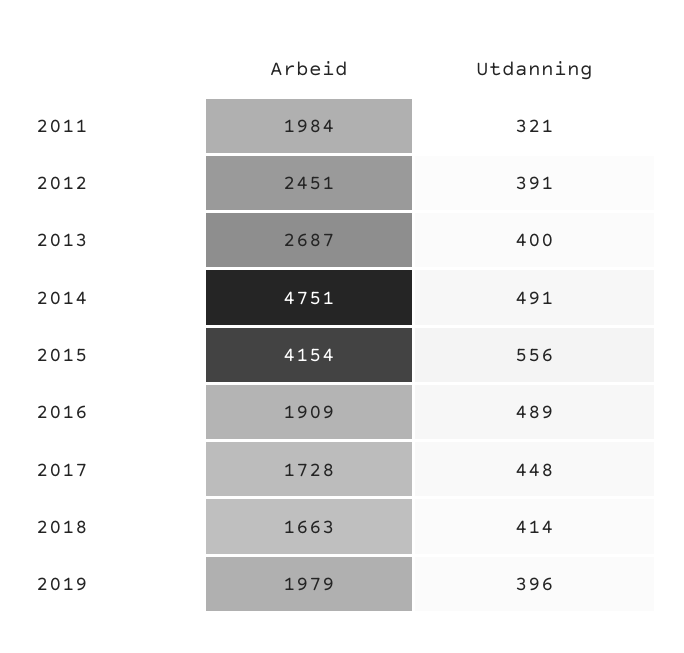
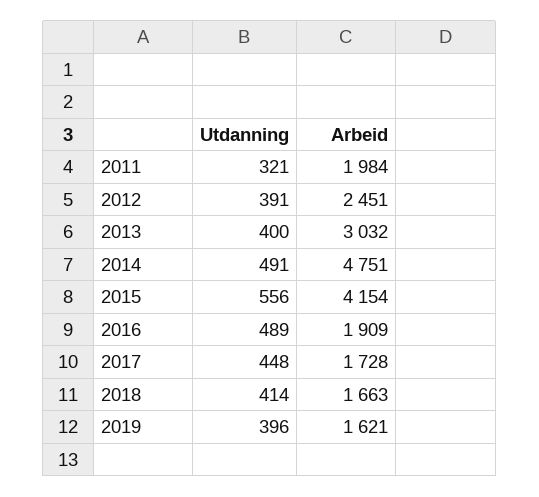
Arbeid, 2013: 2687 -> 3032
Arbeid, 2019: 1979 -> 1621

